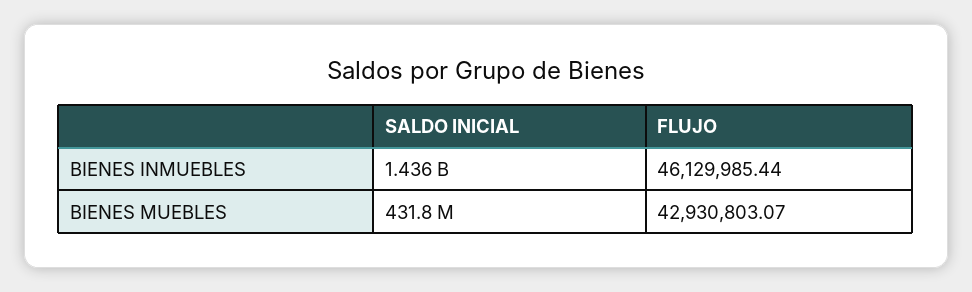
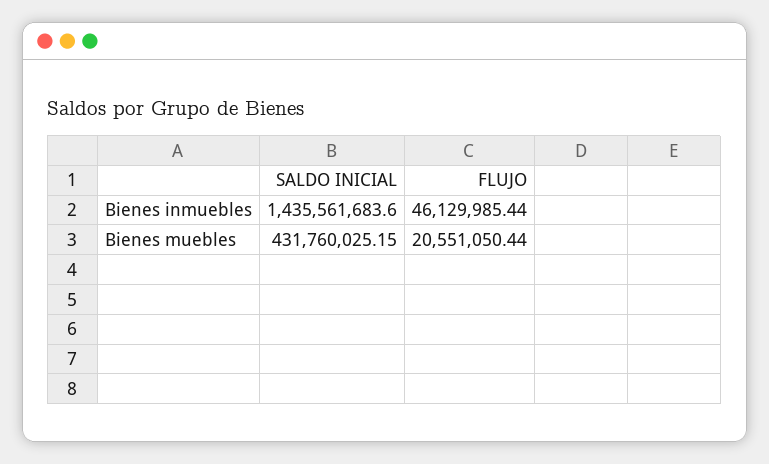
FLUJO, BIENES MUEBLES: 42930803.07 -> 20551050.44

